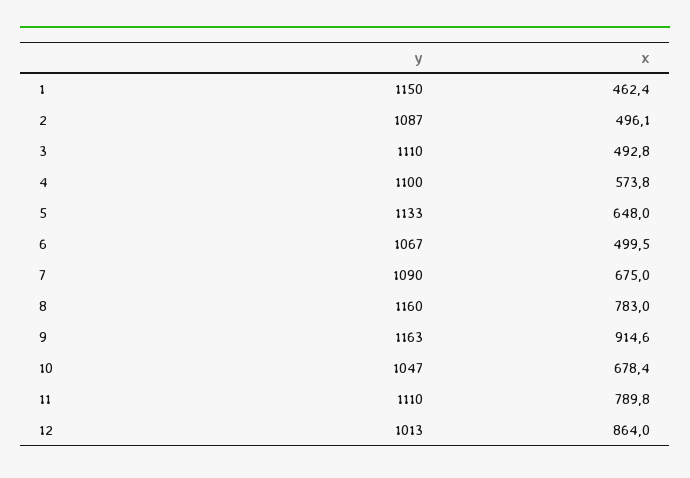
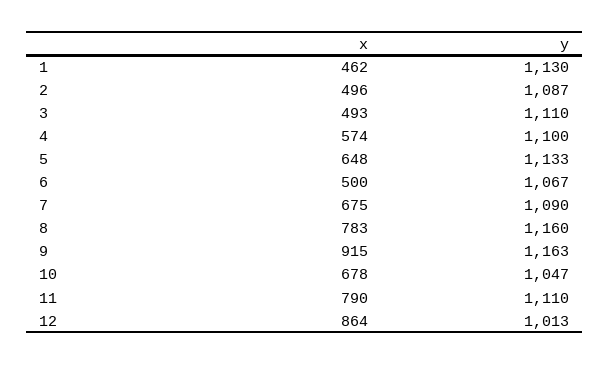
y, 1: 1150 -> 1130

